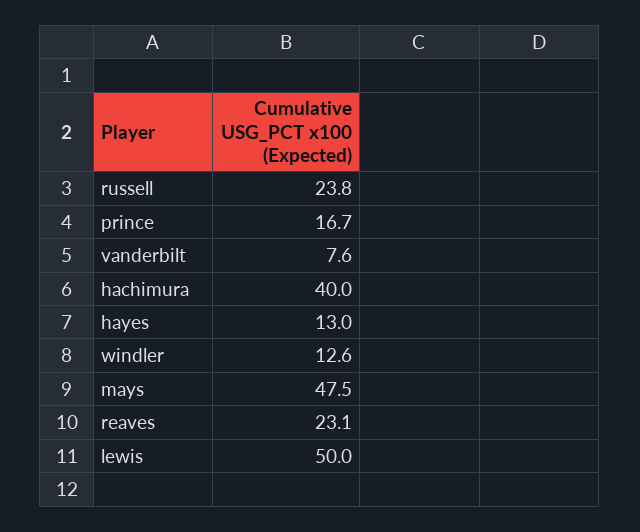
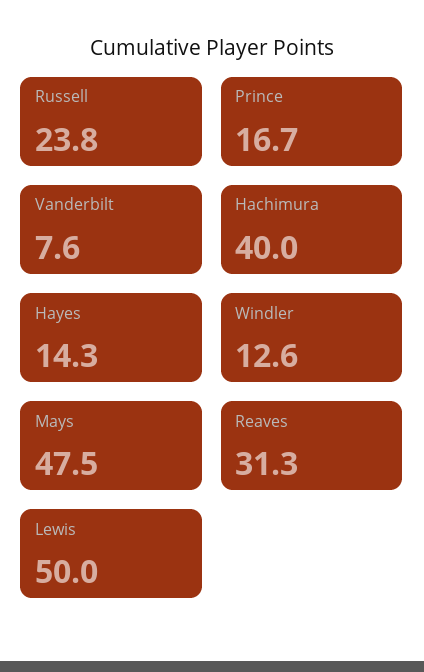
hayes: 13 -> 14.3
reaves: 23.1 -> 31.3

